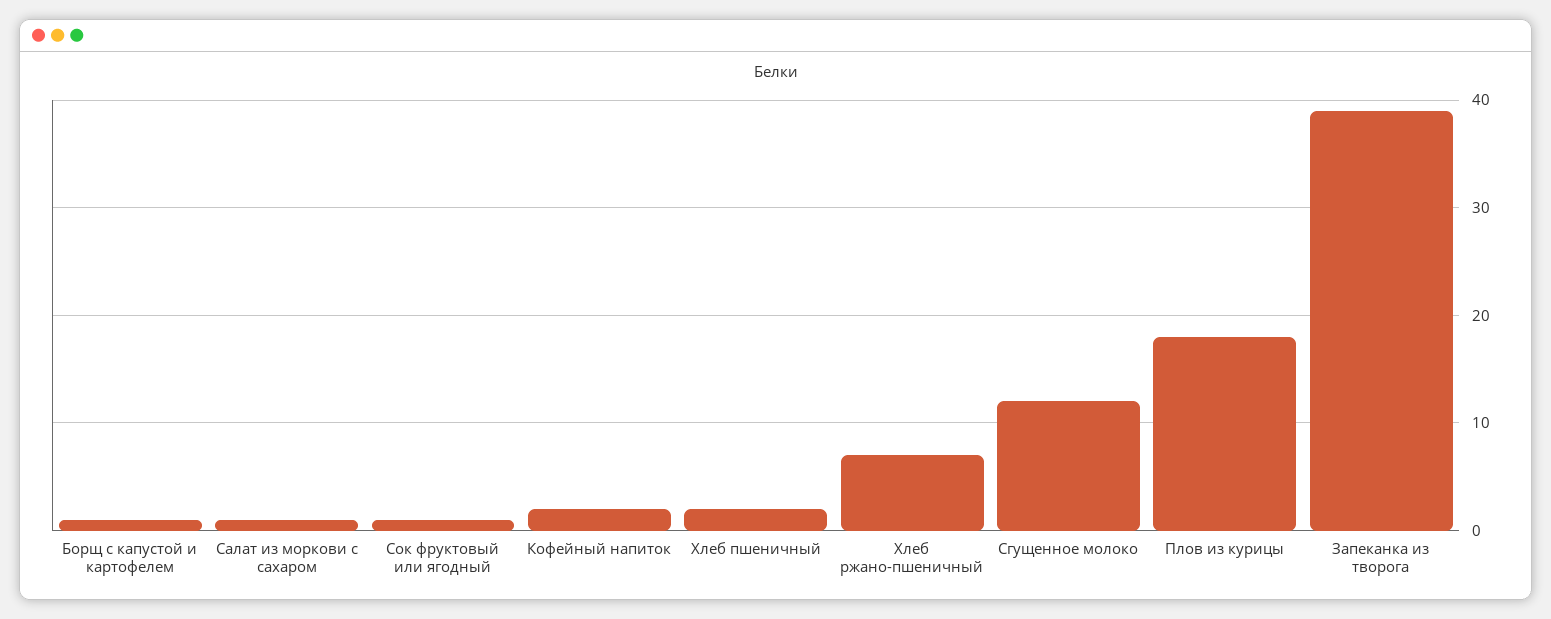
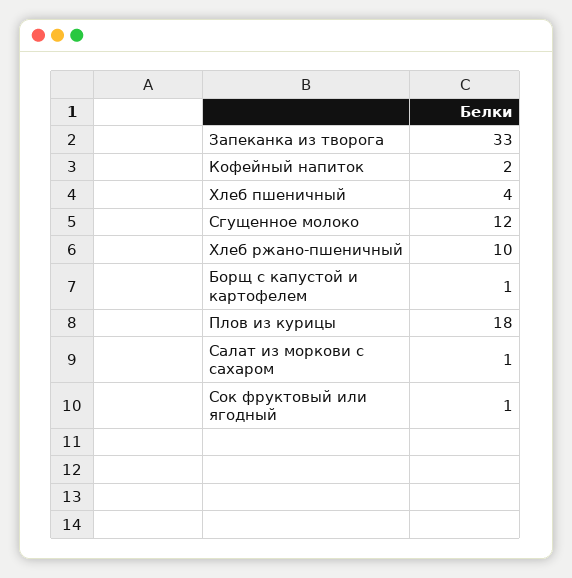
Хлеб пшеничный: 2 -> 4
Хлеб ржано-пшеничный: 7 -> 10
Запеканка из творога: 39 -> 33

